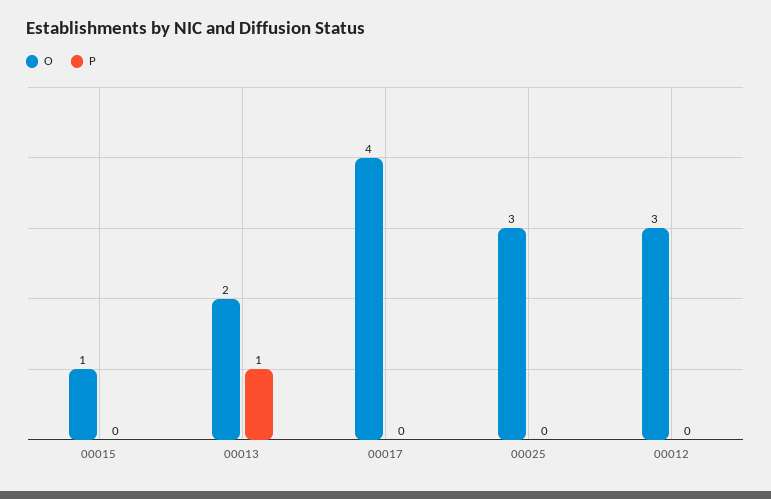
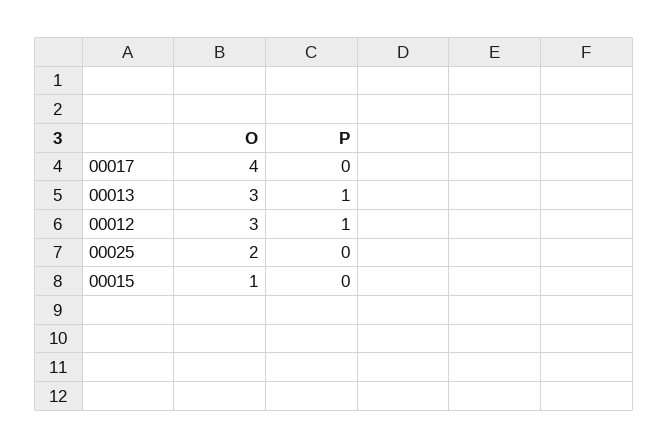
O, 00013: 2 -> 3
O, 00025: 3 -> 2
P, 00012: 0 -> 1

